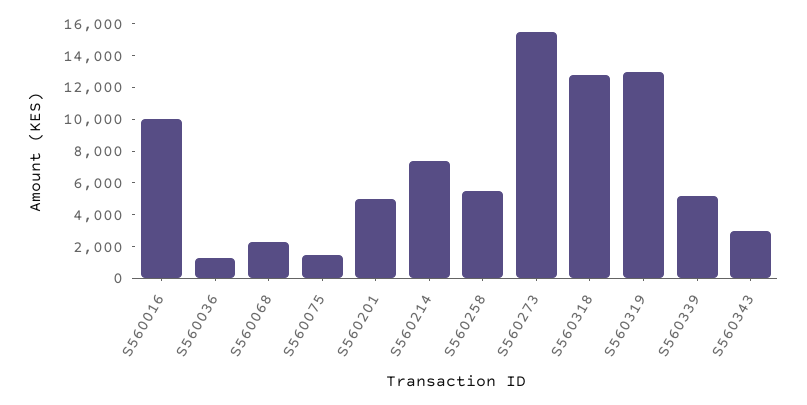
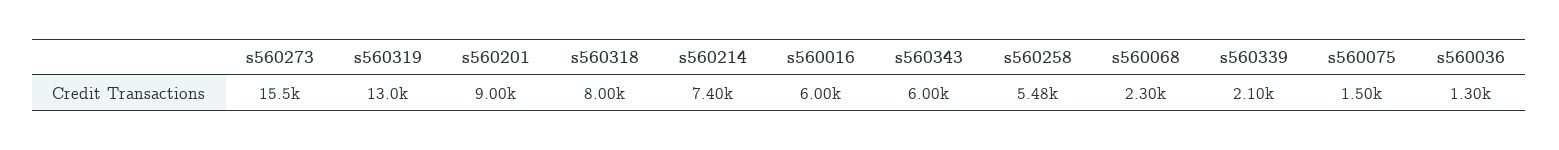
S560016: 10000 -> 6000
S560201: 5000 -> 9000
S560318: 13000 -> 8000
S560339: 5000 -> 2100
S560343: 3000 -> 6000

